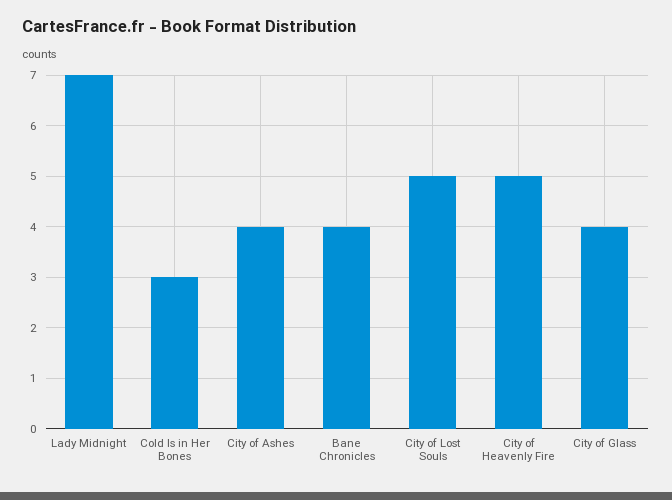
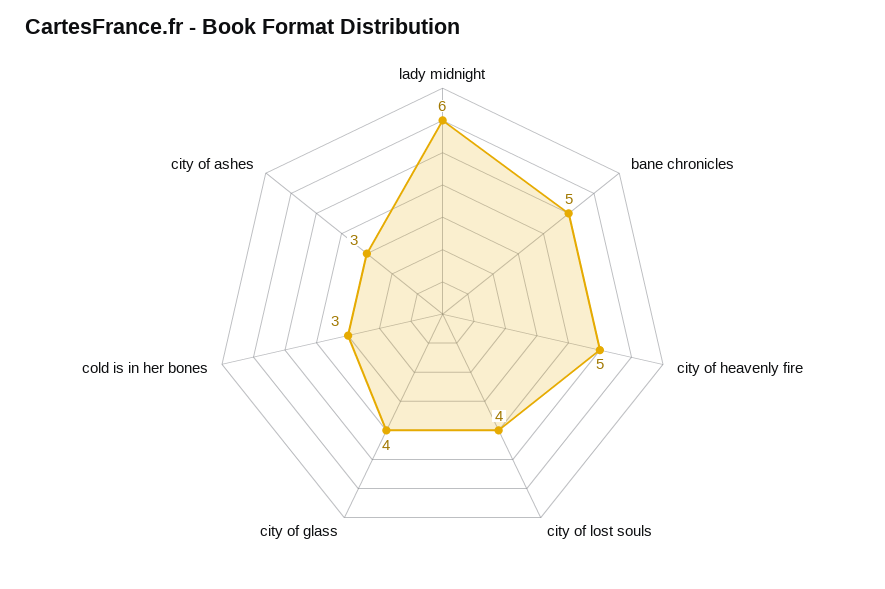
Lady Midnight: 7 -> 6
City of Ashes: 4 -> 3
Bane Chronicles: 4 -> 5
City of Lost Souls: 5 -> 4

